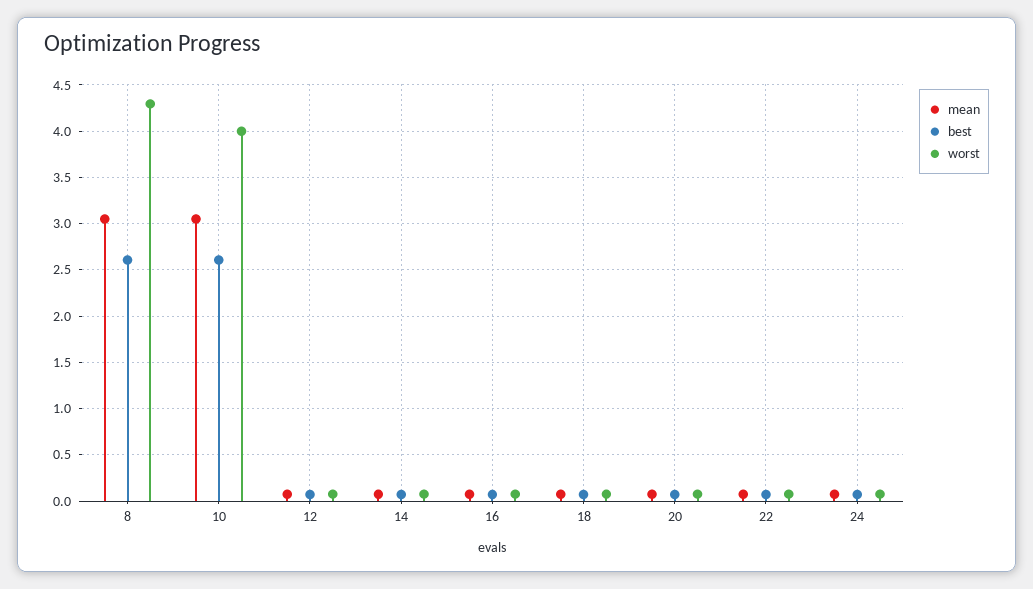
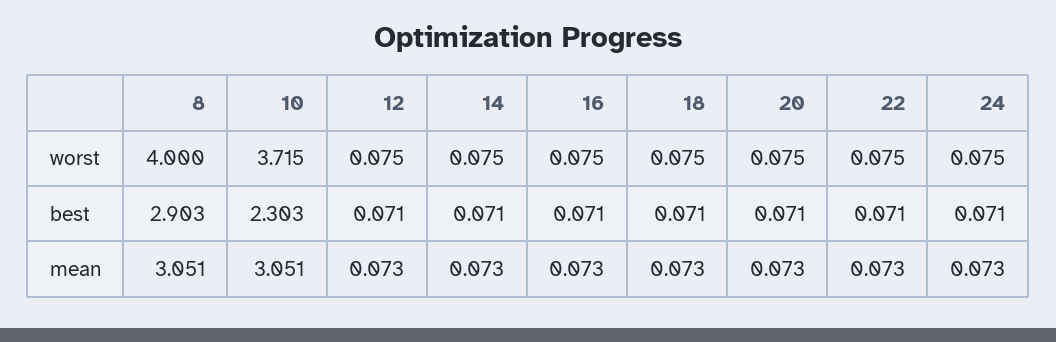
best, 8: 2.6 -> 2.903
worst, 8: 4.3 -> 4
best, 10: 2.6 -> 2.303
worst, 10: 4 -> 3.715

